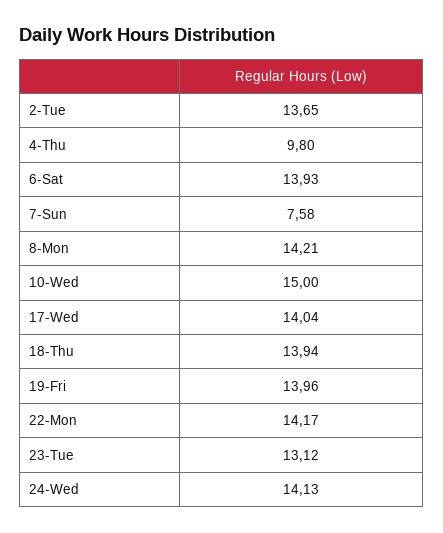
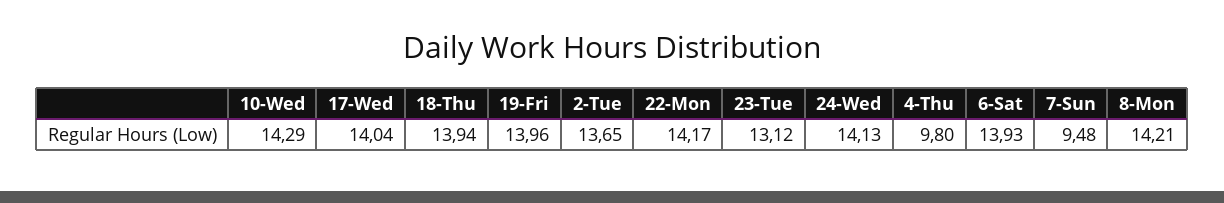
7-Sun: 7.58 -> 9.48
10-Wed: 15 -> 14.29

